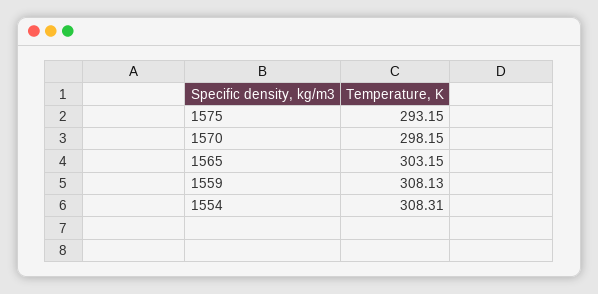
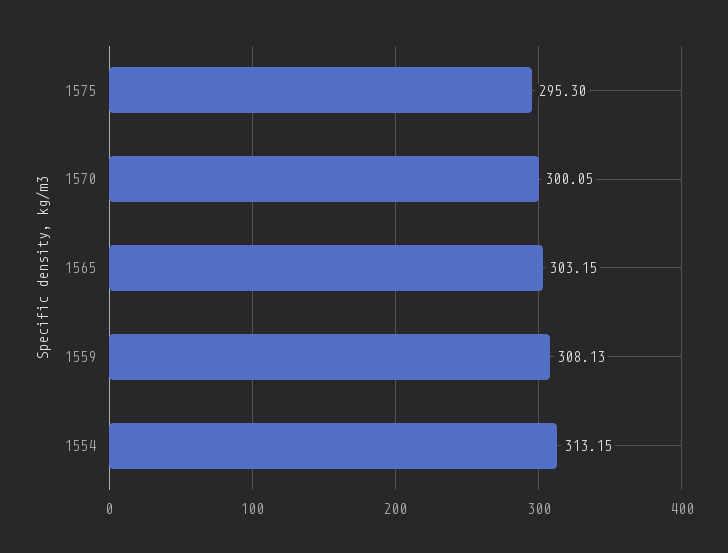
1575: 293.15 -> 295.3
1570: 298.15 -> 300.05
1554: 308.31 -> 313.15

